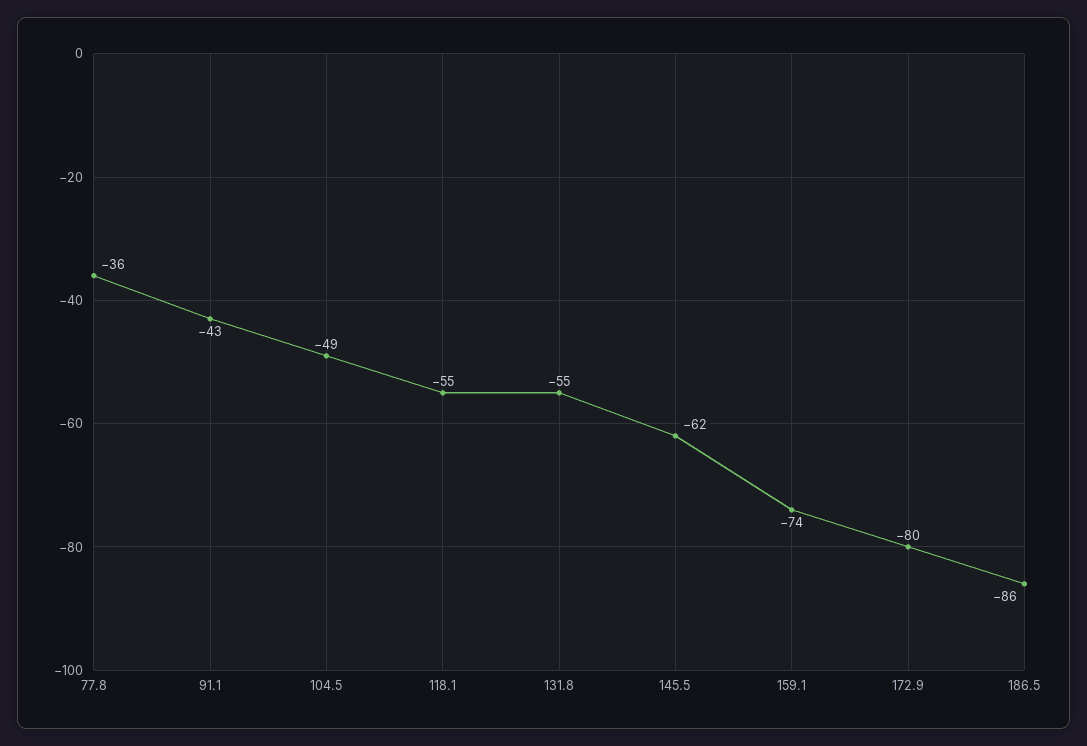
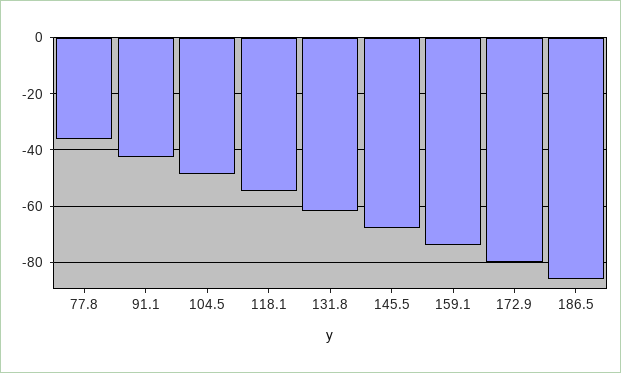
131.8: -55 -> -62.5
145.5: -62 -> -67.5

